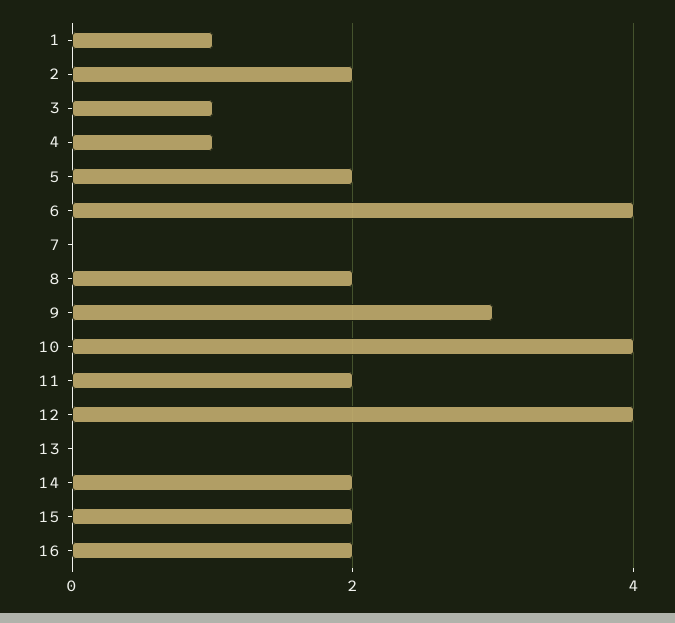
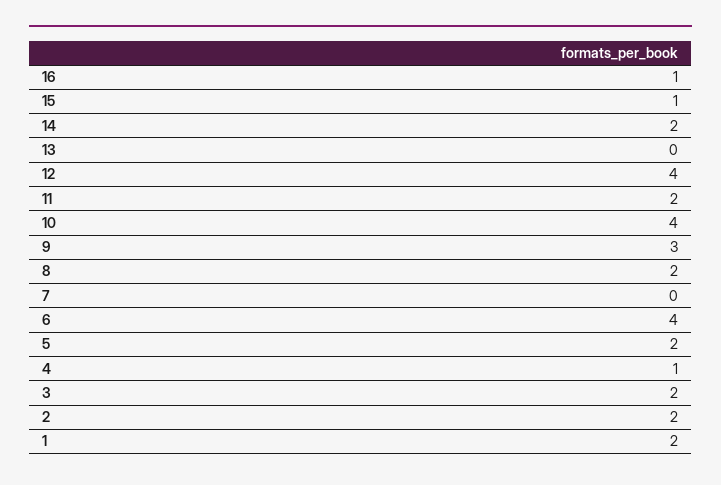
1: 1 -> 2
3: 1 -> 2
15: 2 -> 1
16: 2 -> 1

